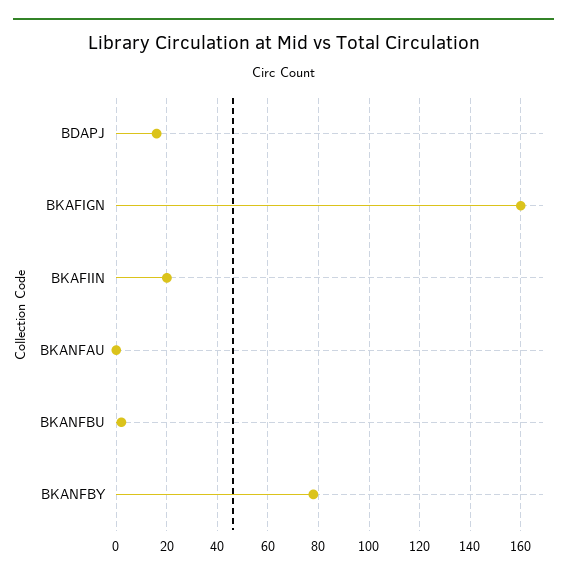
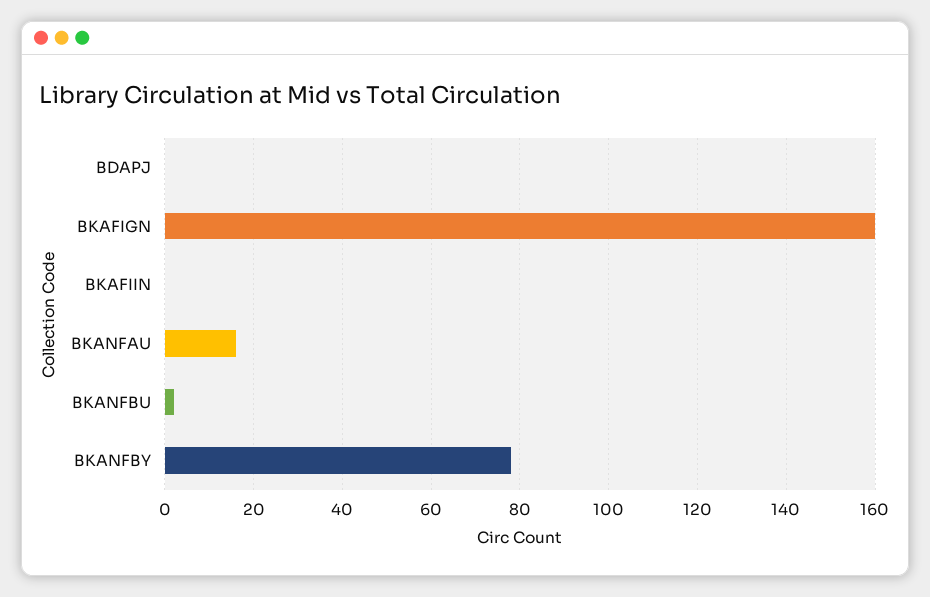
BDAPJ: 15 -> 0
BKAFIIN: 20 -> 0
BKANFAU: 0 -> 15

